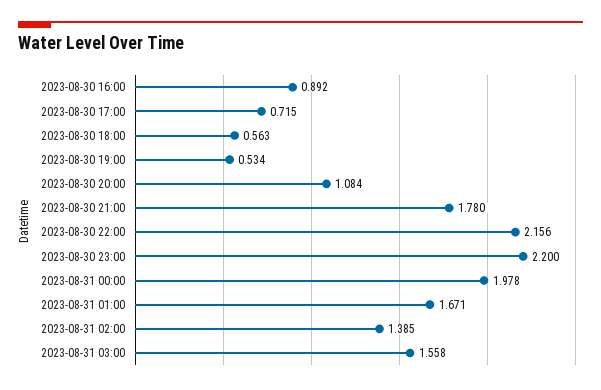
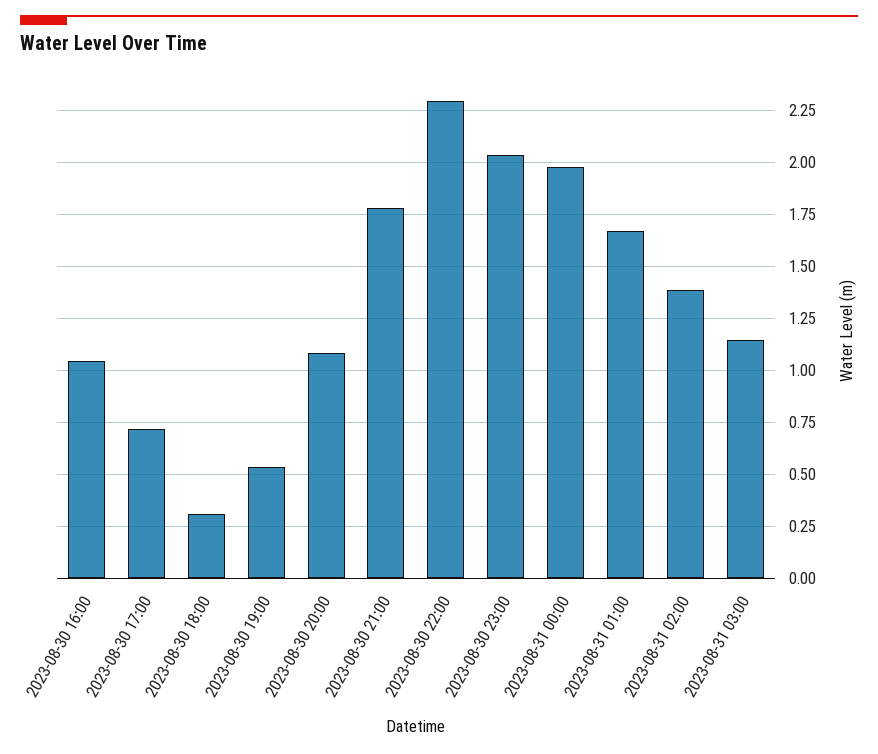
2023-08-30 16:00: 0.892 -> 1.05
2023-08-30 18:00: 0.563 -> 0.3
2023-08-30 22:00: 2.156 -> 2.3
2023-08-30 23:00: 2.2 -> 2.05
2023-08-31 03:00: 1.558 -> 1.15

